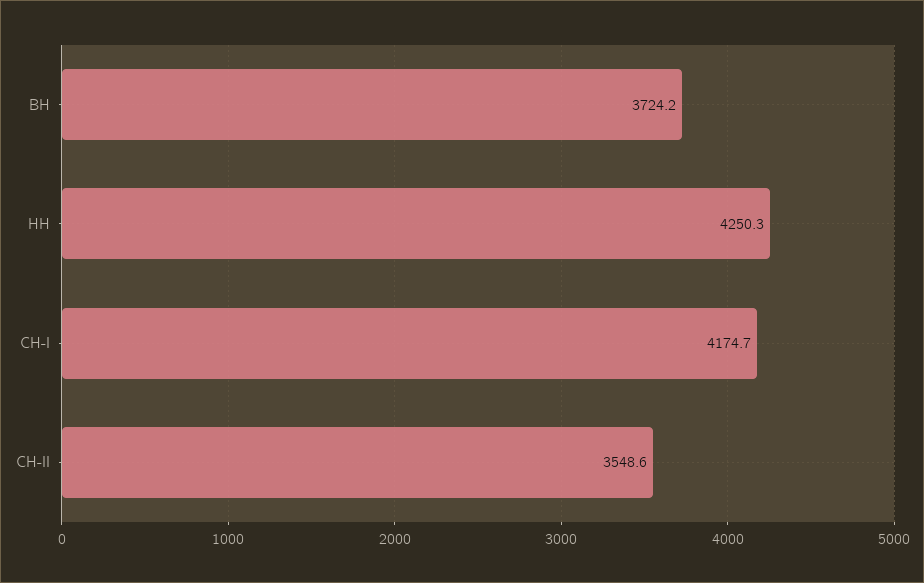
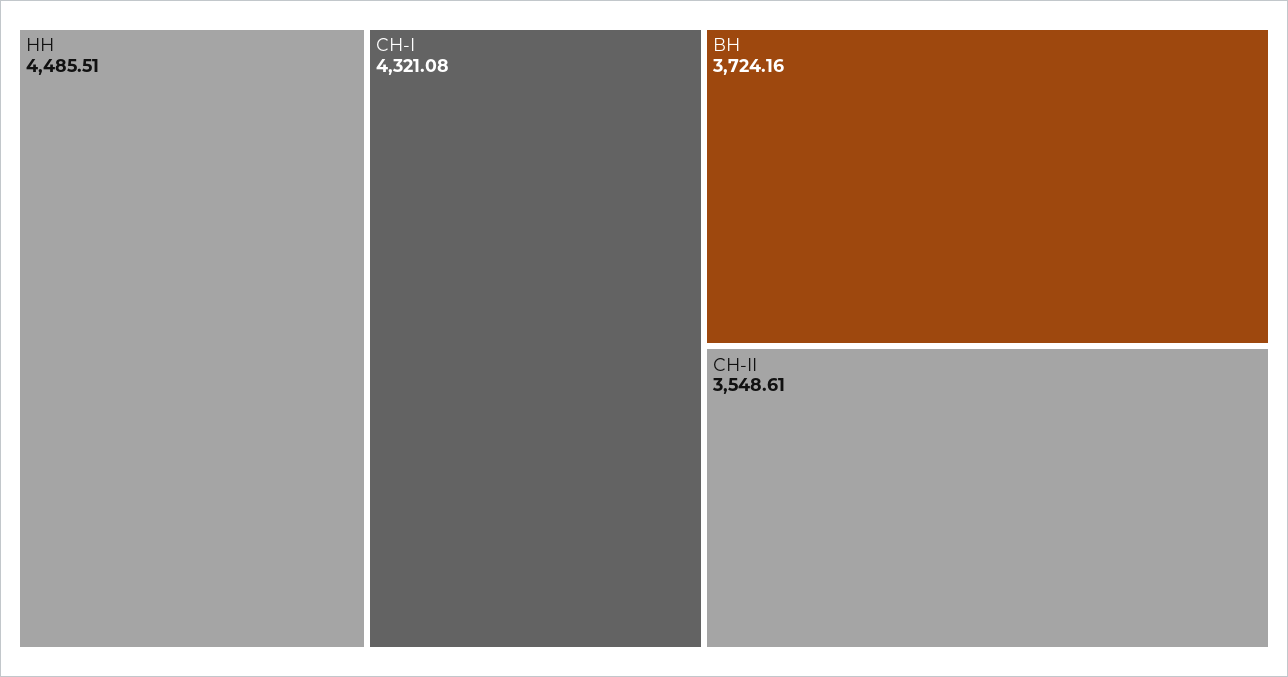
НН: 4250.3 -> 4485.51
СН-I: 4174.7 -> 4321.08

